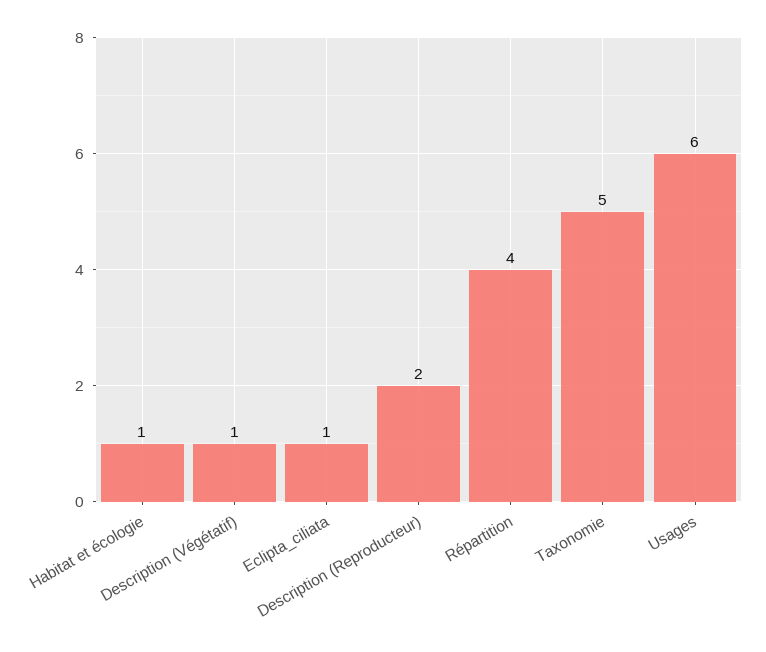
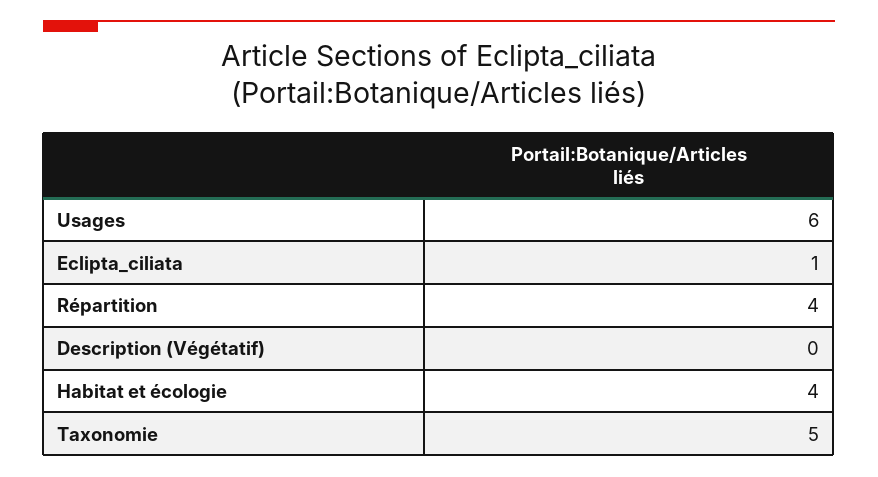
Habitat et écologie: 1 -> 4
Description (Végétatif): 1 -> 0
Description (Reproducteur): 2 -> none

